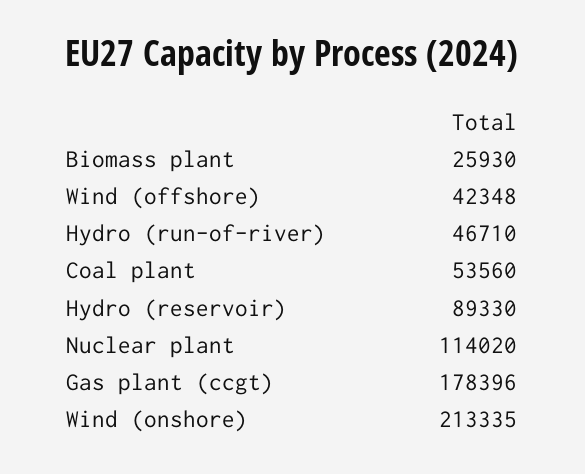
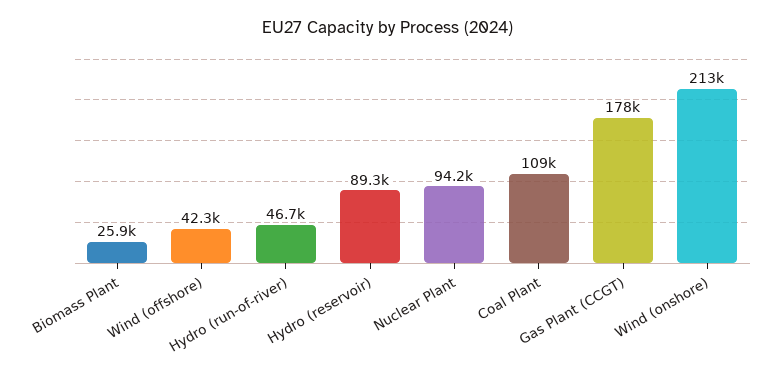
Coal plant: 53560 -> 109000
Nuclear plant: 114020 -> 94200

